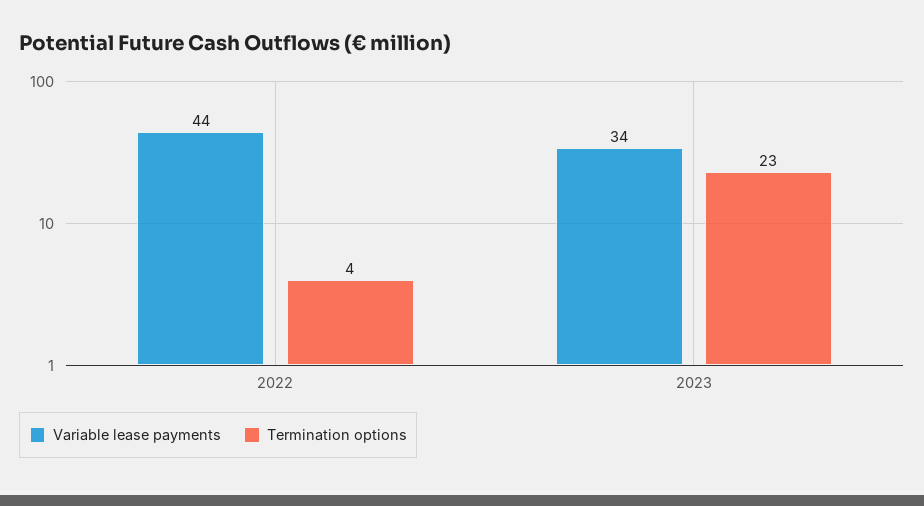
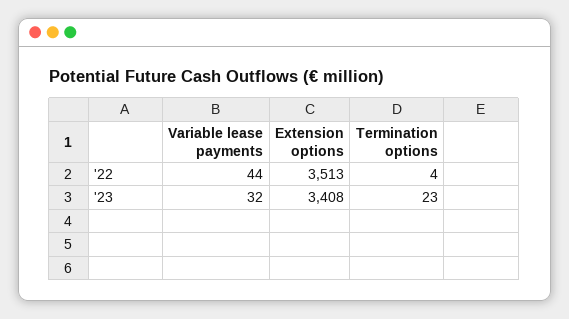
Variable lease payments, 2023: 34 -> 32
Extension options, 2022: none -> 3513
Extension options, 2023: none -> 3408

